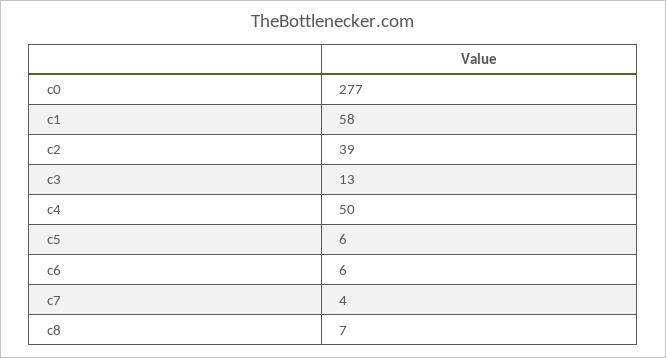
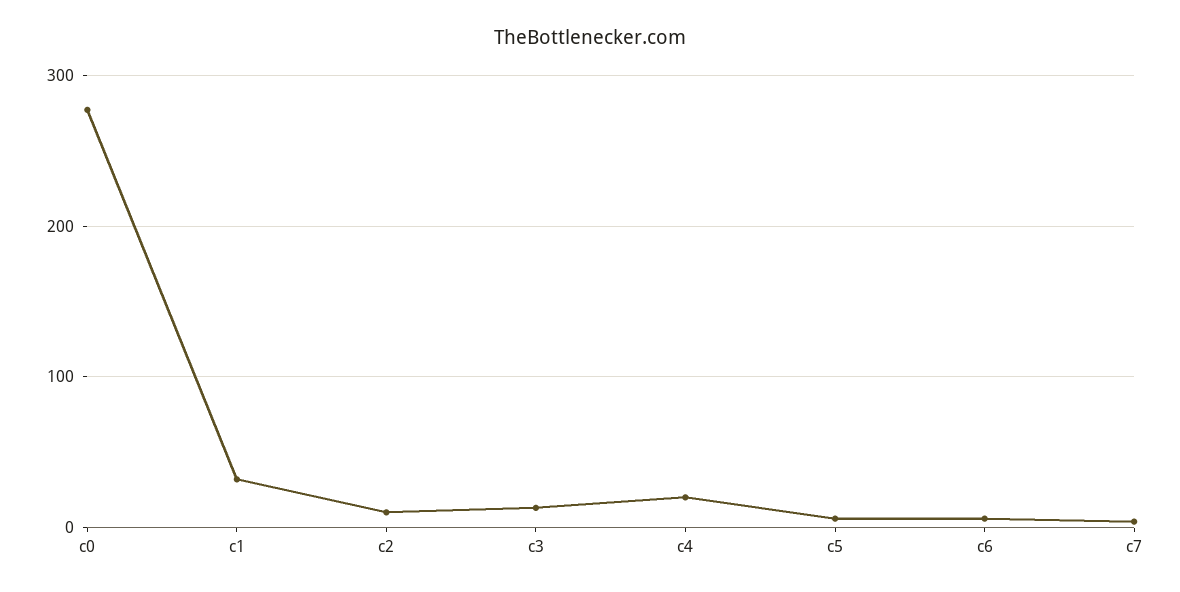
c1: 58 -> 30
c2: 39 -> 10
c4: 50 -> 20
c8: 7 -> none

